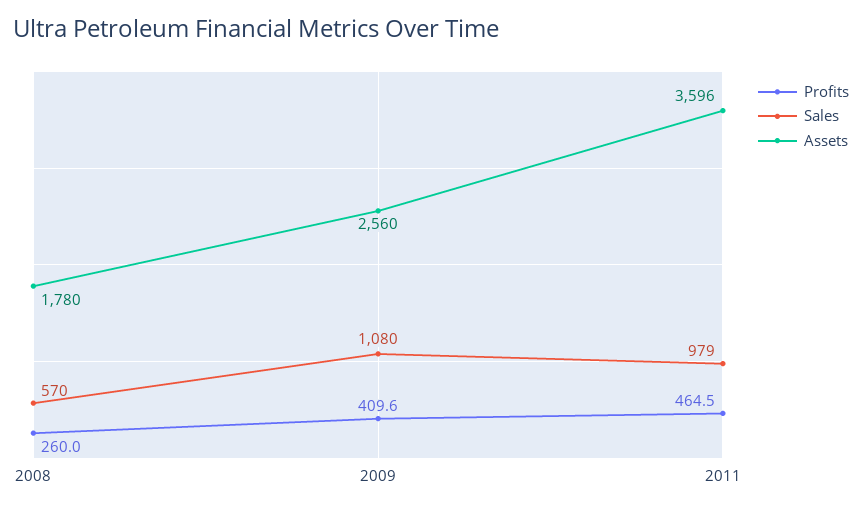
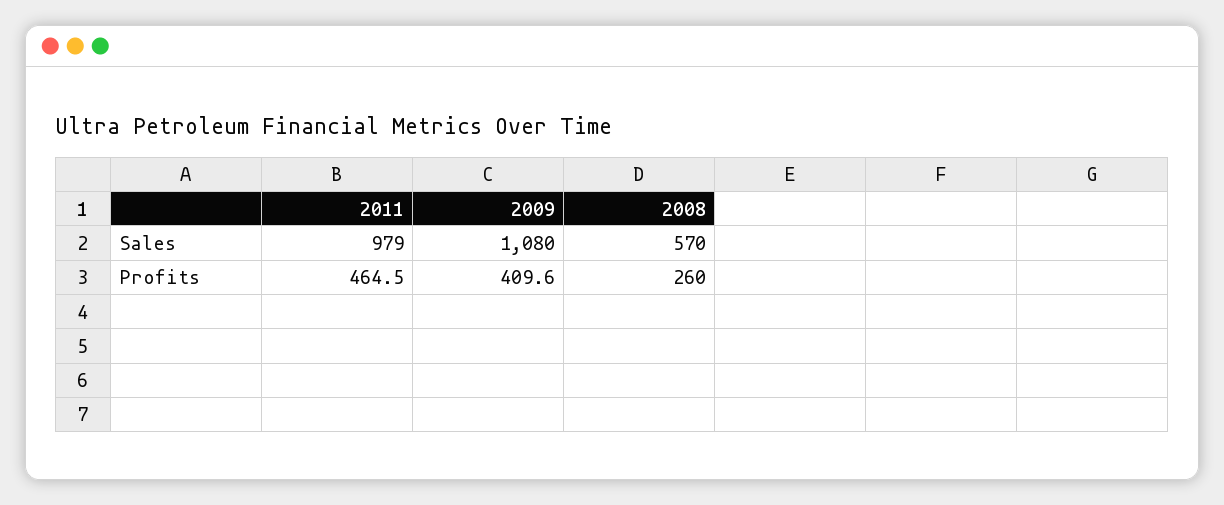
Assets, 2008: 1780 -> none
Assets, 2009: 2560 -> none
Assets, 2011: 3596 -> none

